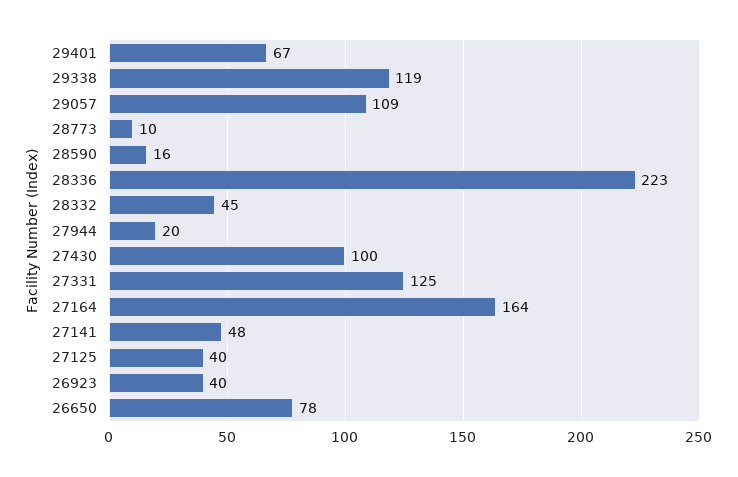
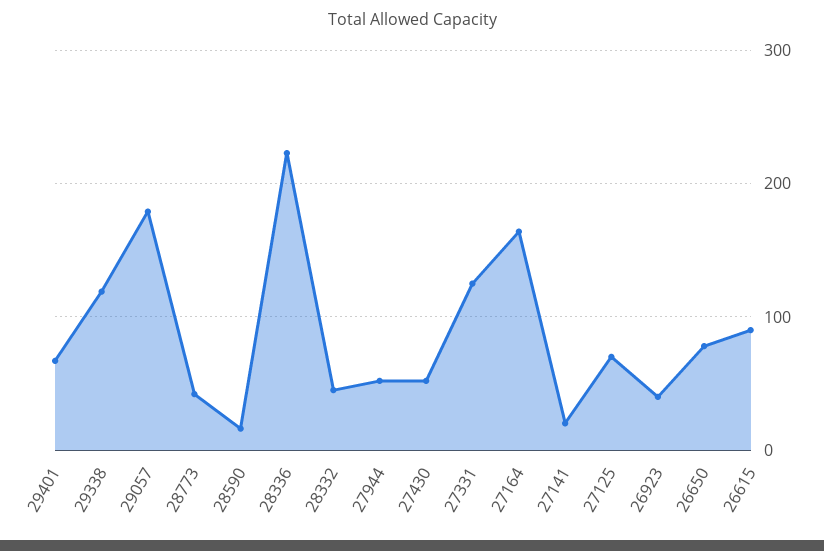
29057: 109 -> 180
28773: 10 -> 40
27944: 20 -> 50
27430: 100 -> 50
27141: 48 -> 20
27125: 40 -> 70
26615: none -> 90

